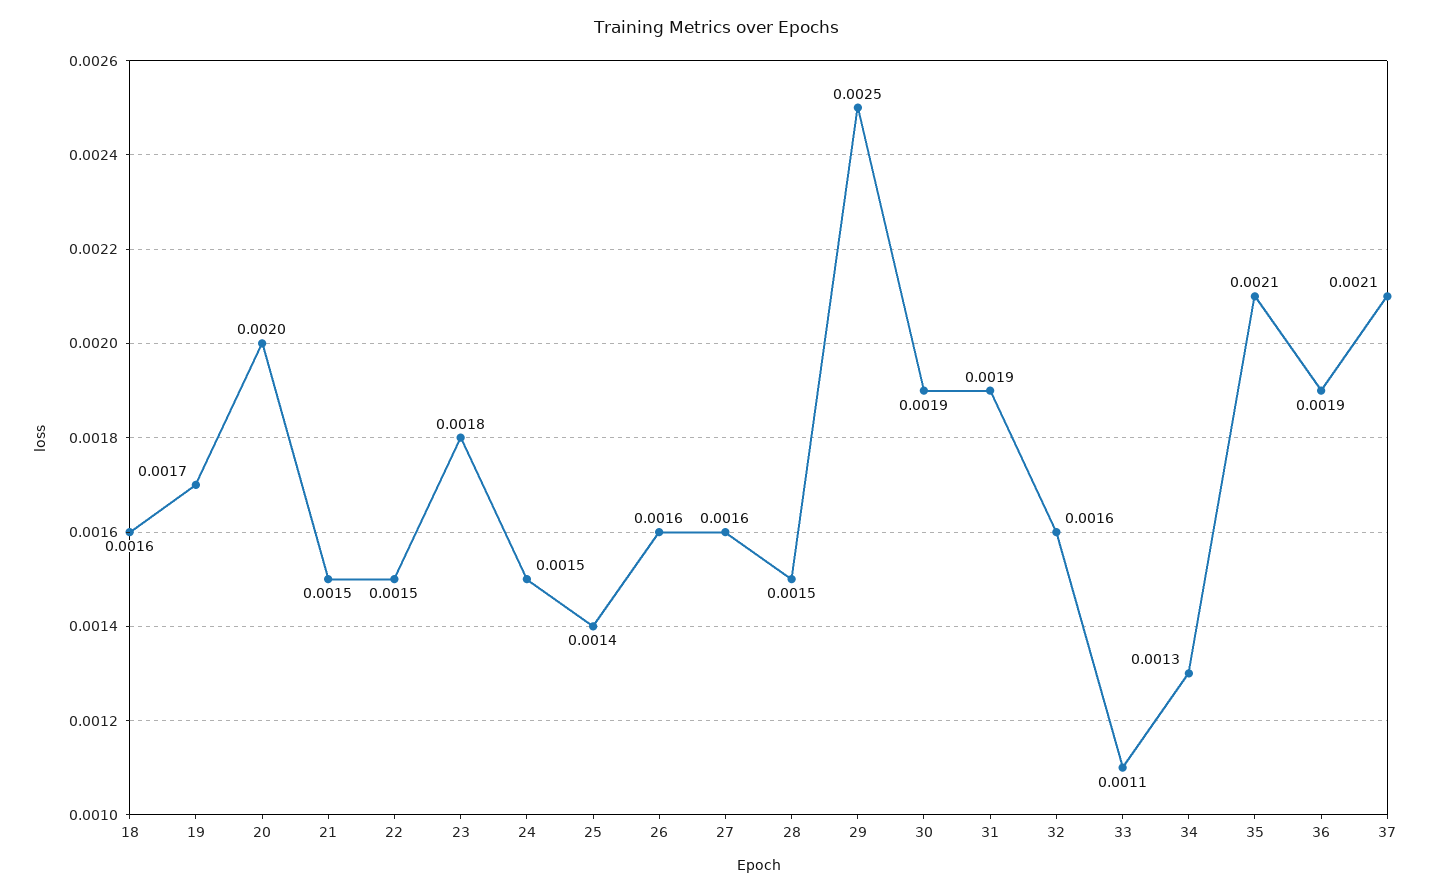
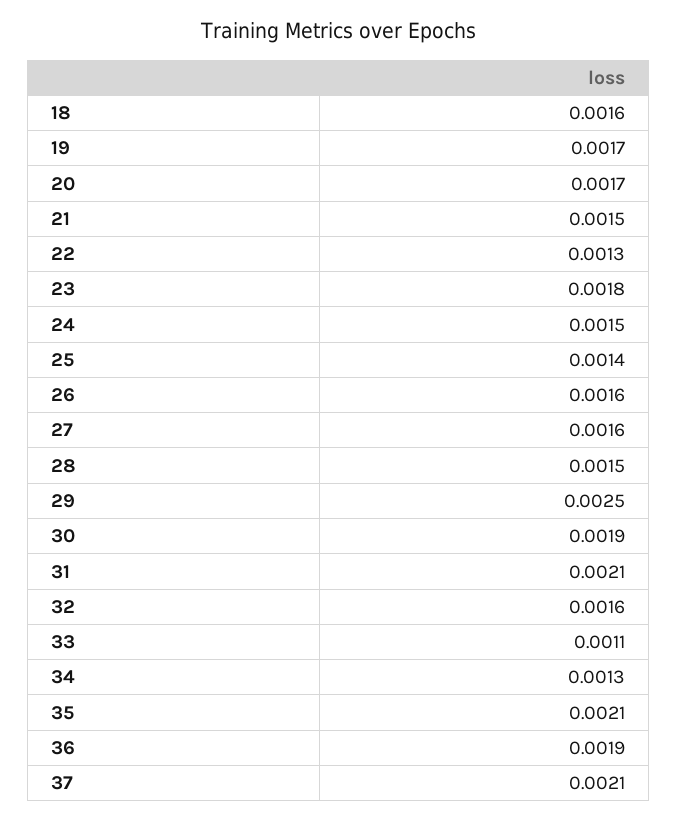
20: 0.002 -> 0.0017
22: 0.0015 -> 0.0013
31: 0.0019 -> 0.0021

